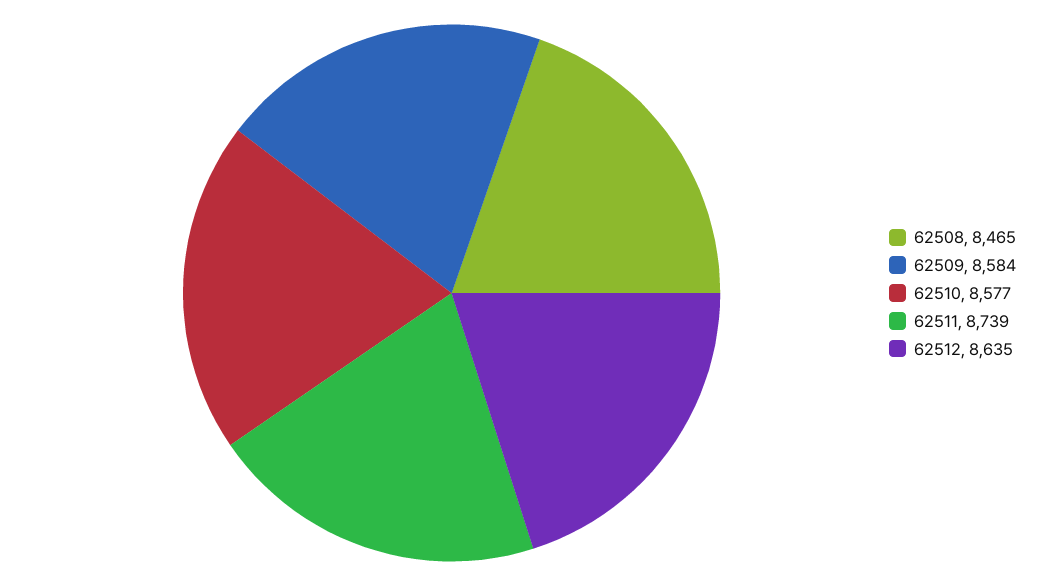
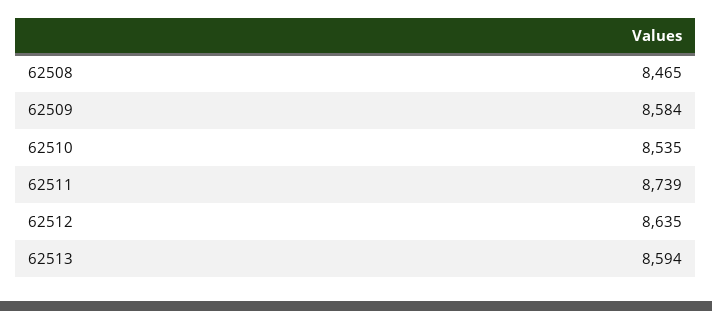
62510: 8577 -> 8535
62513: none -> 8594

